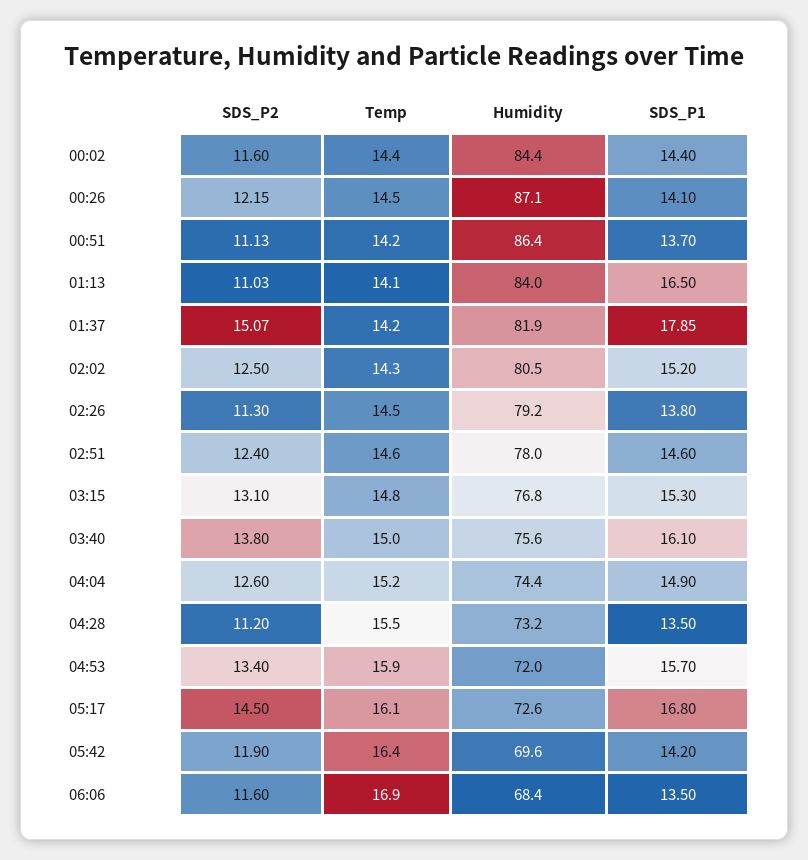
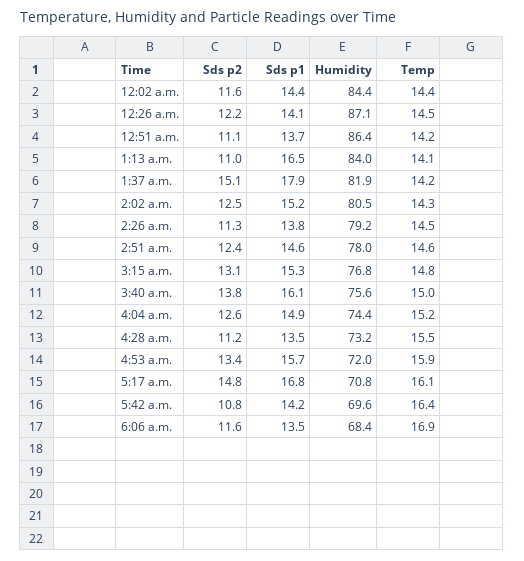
SDS_P2, 05:17: 14.5 -> 14.8
Humidity, 05:17: 72.6 -> 70.8
SDS_P2, 05:42: 11.9 -> 10.8

